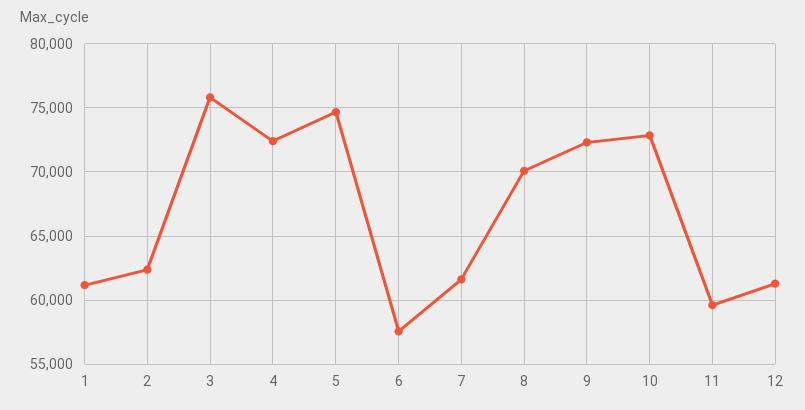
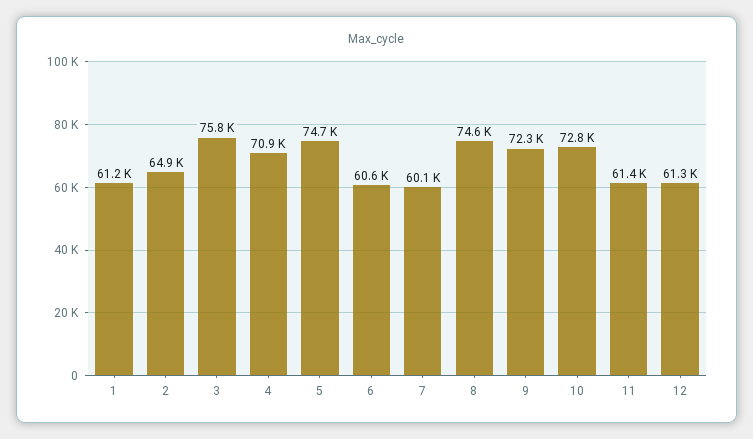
2: 62500 -> 64900
4: 72500 -> 70900
6: 57500 -> 60600
7: 61500 -> 60100
8: 70000 -> 74600
11: 59500 -> 61400

